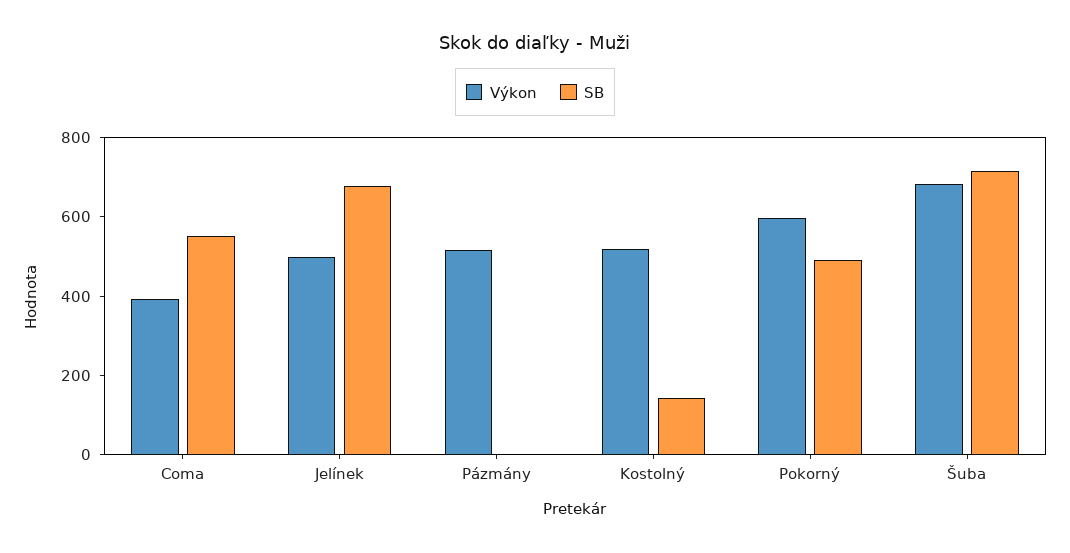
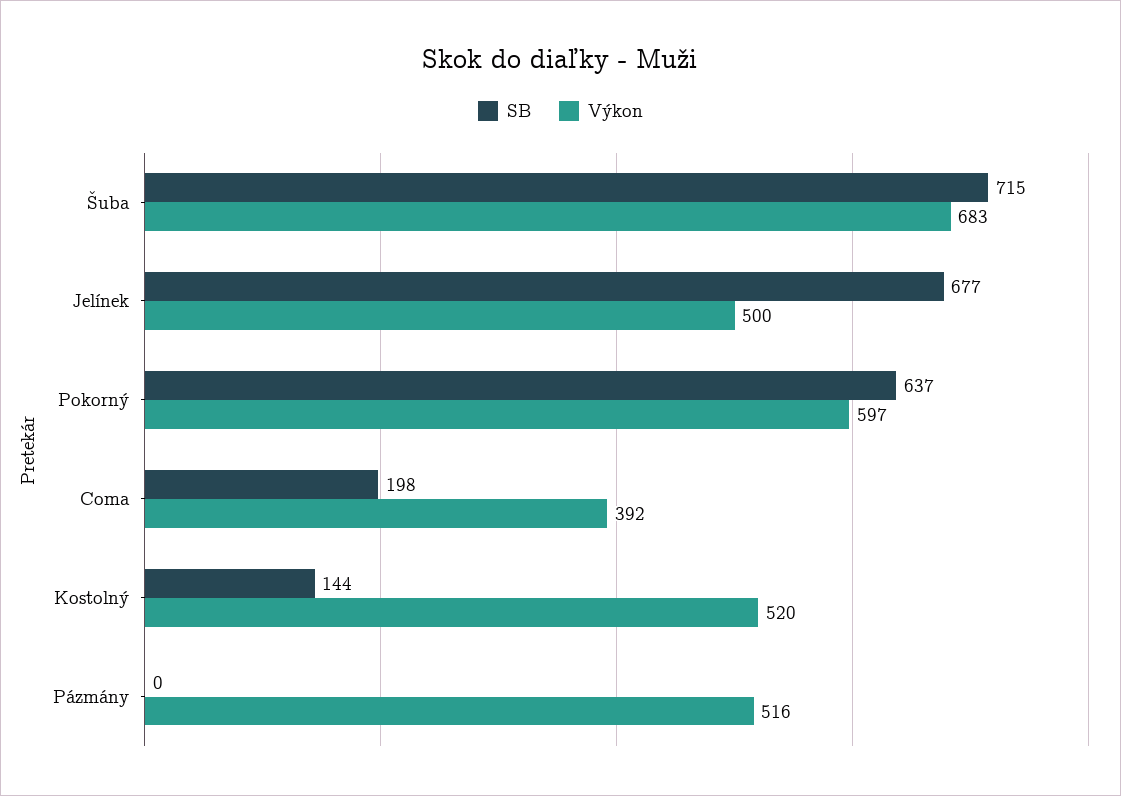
SB, Coma: 550 -> 198
SB, Pokorný: 500 -> 637

